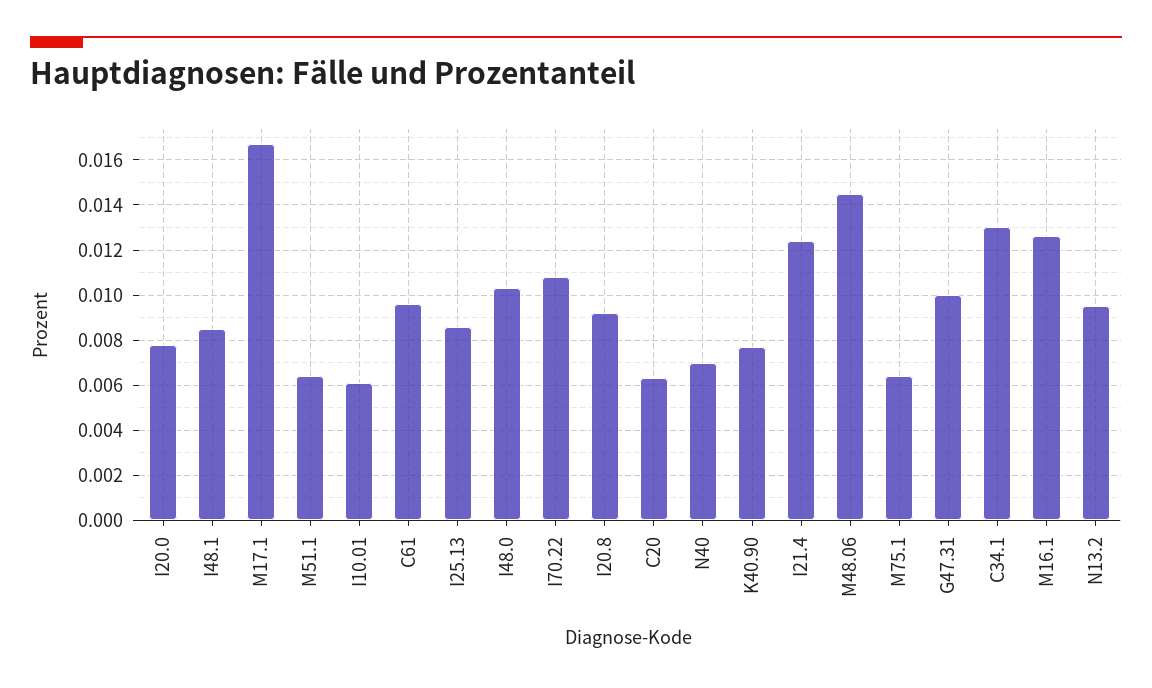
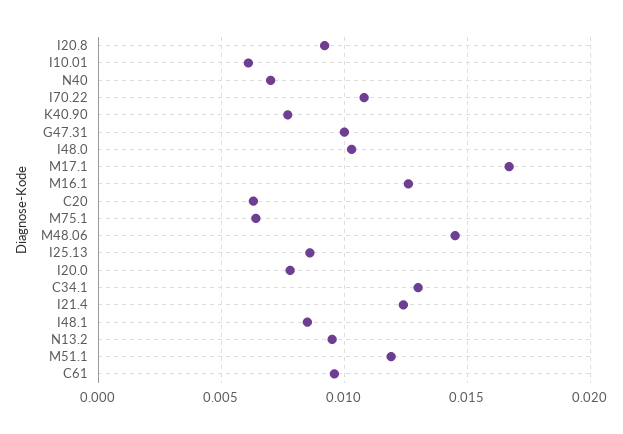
M51.1: 0.0065 -> 0.012

